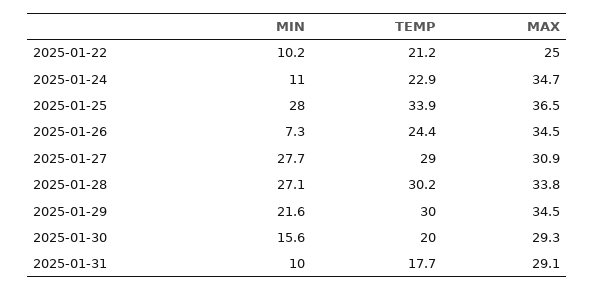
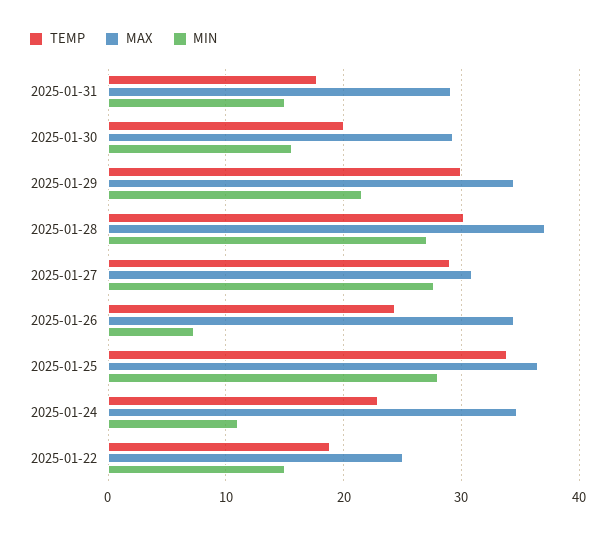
MIN, 2025-01-22: 10.2 -> 15
TEMP, 2025-01-22: 21.2 -> 19
MAX, 2025-01-28: 33.8 -> 37
MIN, 2025-01-31: 10 -> 15

